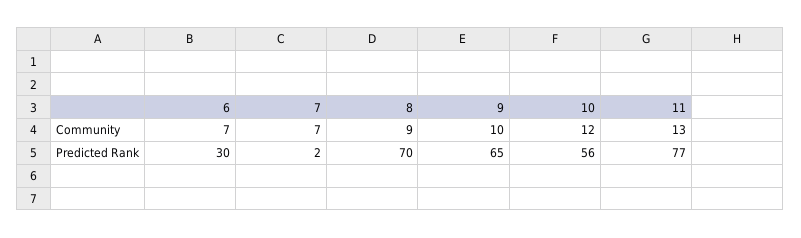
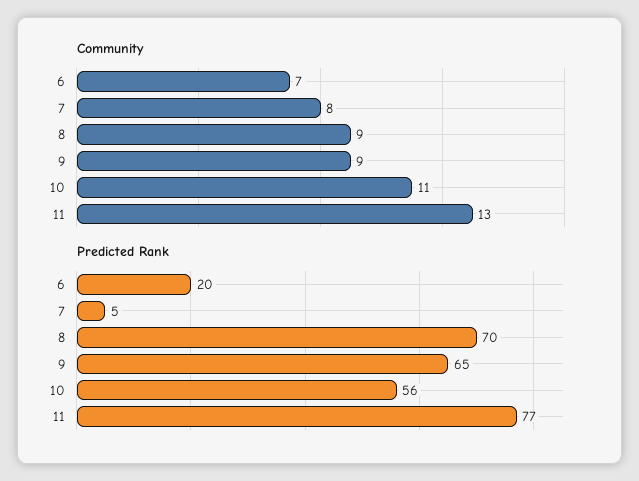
Community, 7: 7 -> 8
Community, 9: 10 -> 9
Community, 10: 12 -> 11
Predicted Rank, 6: 30 -> 20
Predicted Rank, 7: 2 -> 5

